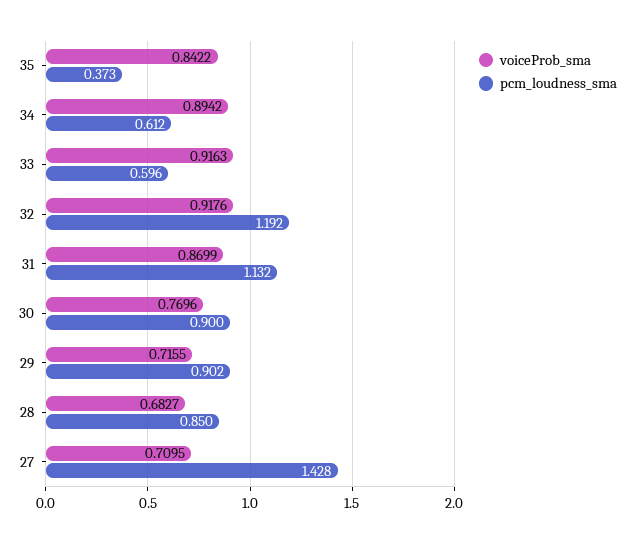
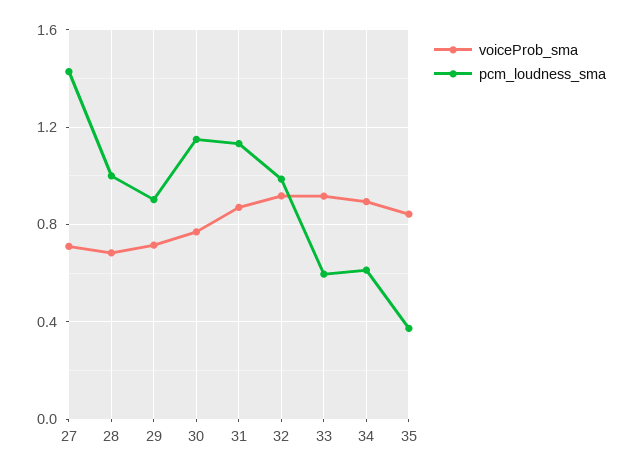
pcm_loudness_sma, 32: 1.192 -> 1
pcm_loudness_sma, 30: 0.9 -> 1.15
pcm_loudness_sma, 28: 0.85 -> 1

